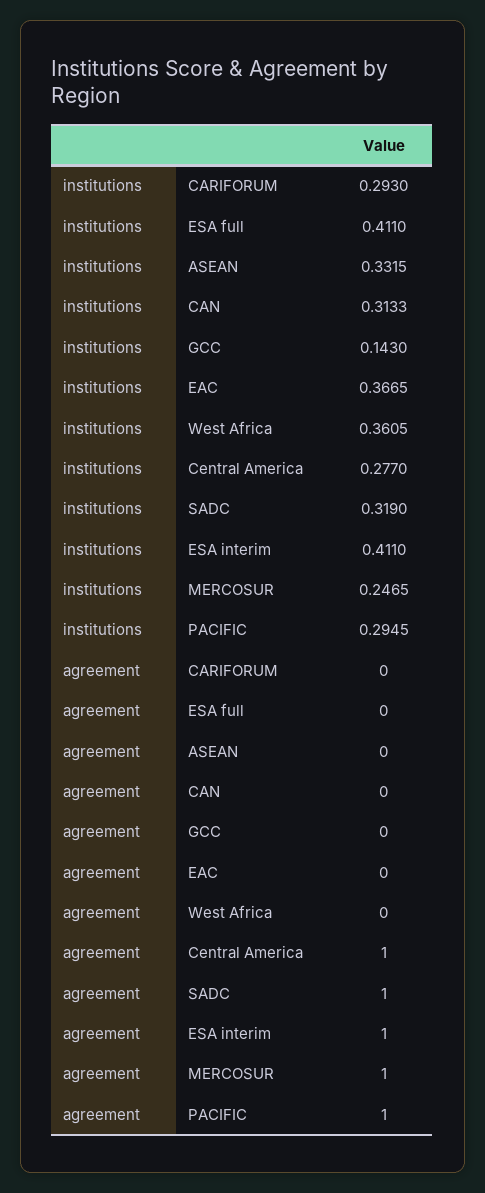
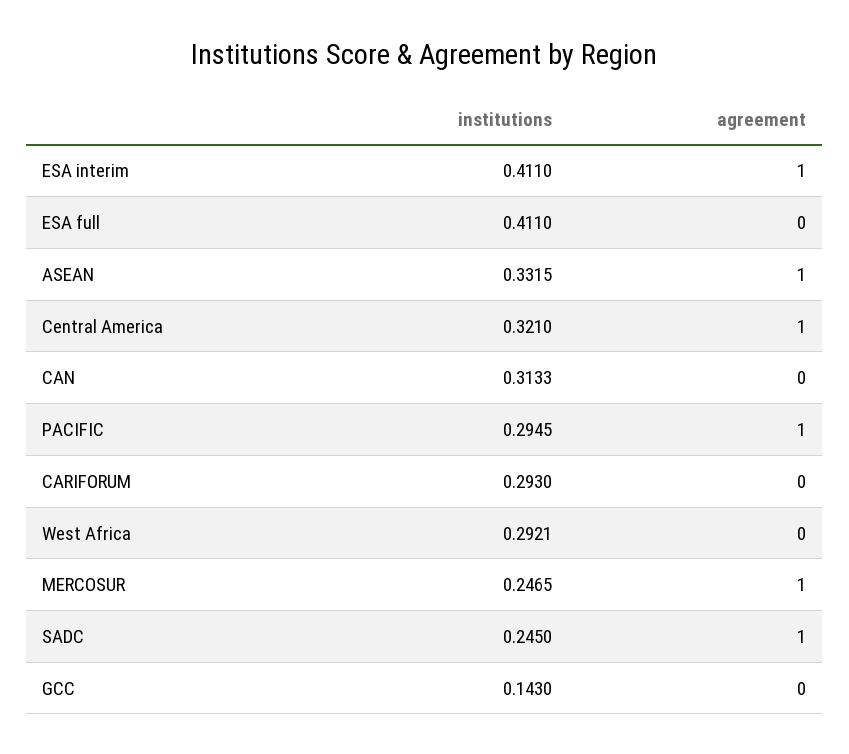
institutions, EAC: 0.3665 -> none
institutions, West Africa: 0.3605 -> 0.2921
institutions, Central America: 0.277 -> 0.321
institutions, SADC: 0.319 -> 0.245
agreement, ASEAN: 0 -> 1
agreement, EAC: 0 -> none

